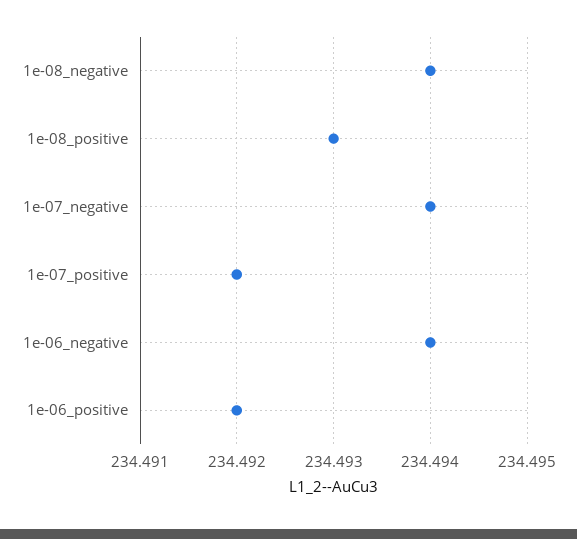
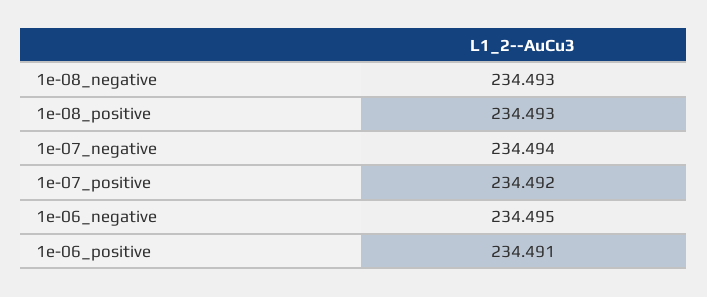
1e-08_negative: 234.494 -> 234.493
1e-06_negative: 234.494 -> 234.495
1e-06_positive: 234.492 -> 234.491

